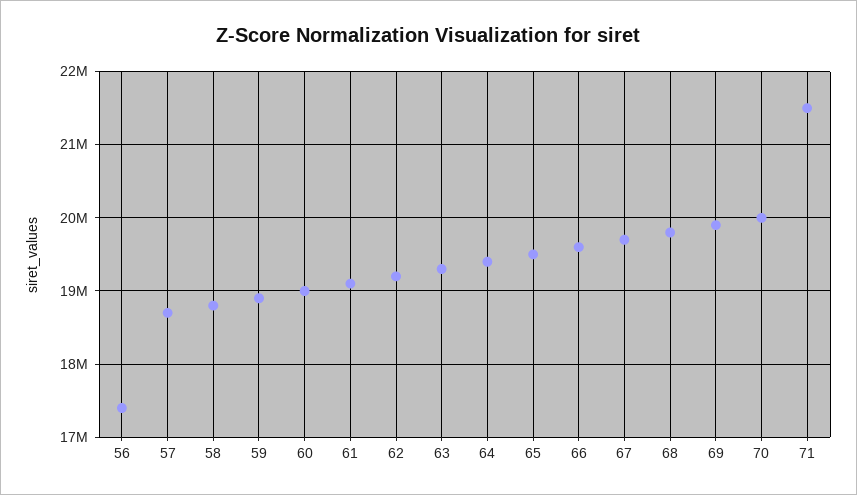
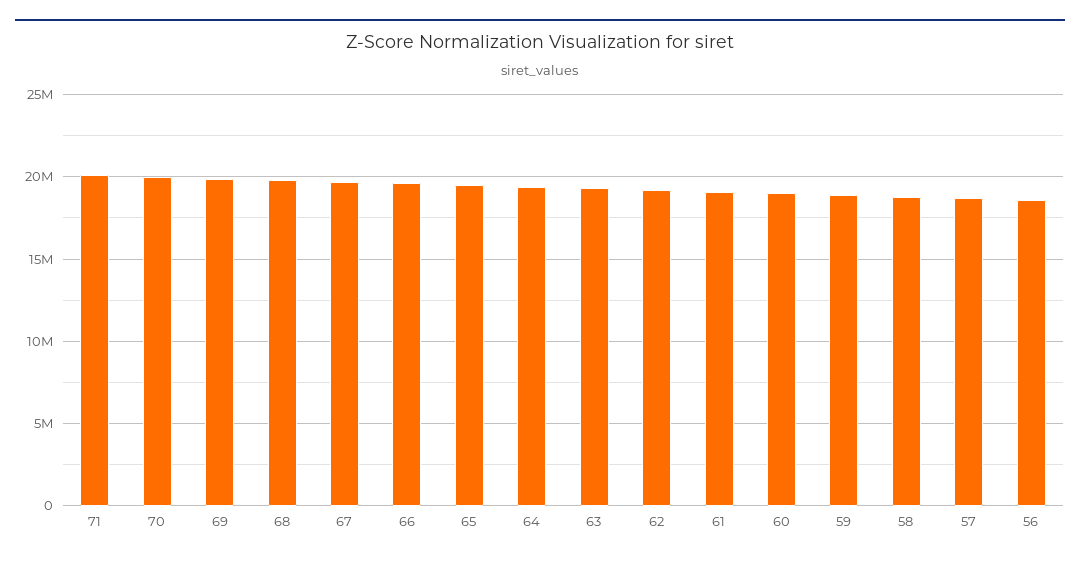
56: 17400000 -> 18500000
71: 21500000 -> 20000000

